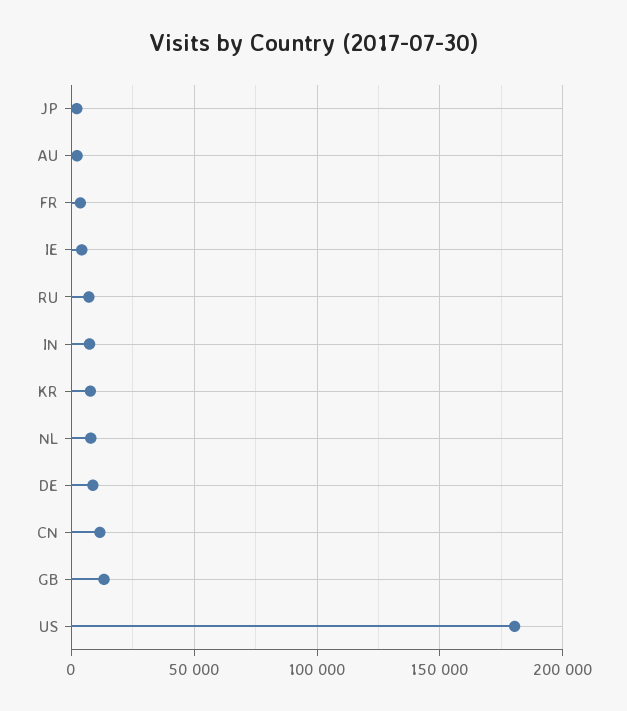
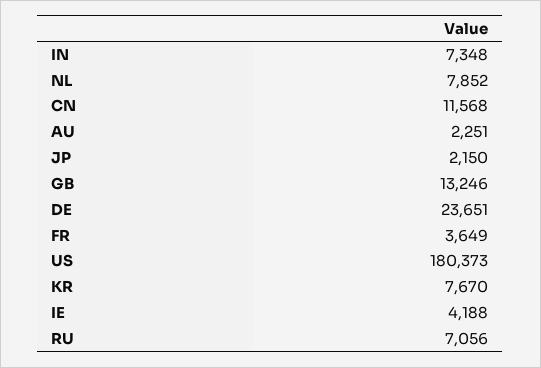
DE: 10000 -> 23651

